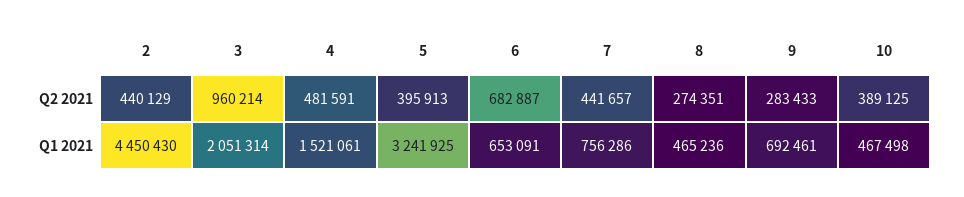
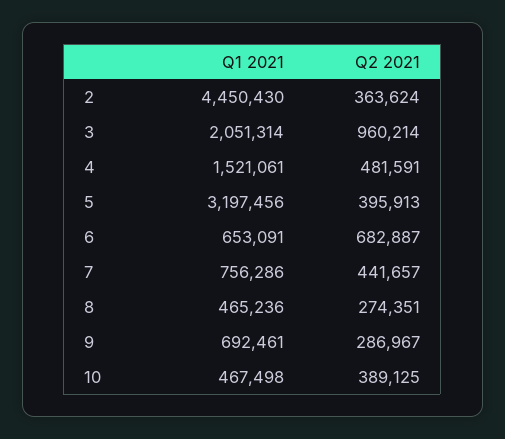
2, Q2 2021: 440129 -> 363624
9, Q2 2021: 283433 -> 286967
5, Q1 2021: 3241925 -> 3197456

